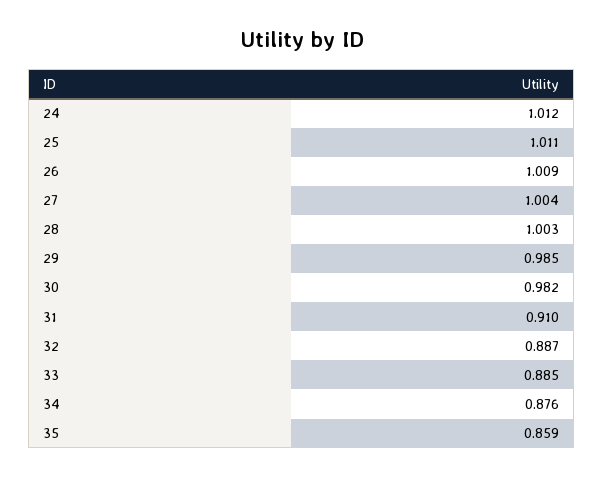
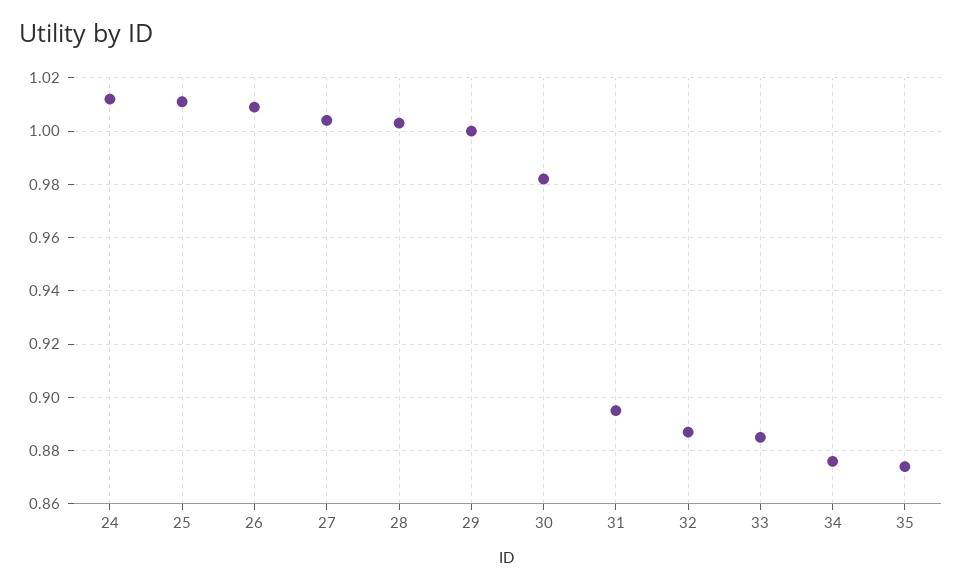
29: 0.985 -> 1
31: 0.91 -> 0.895
35: 0.859 -> 0.875

